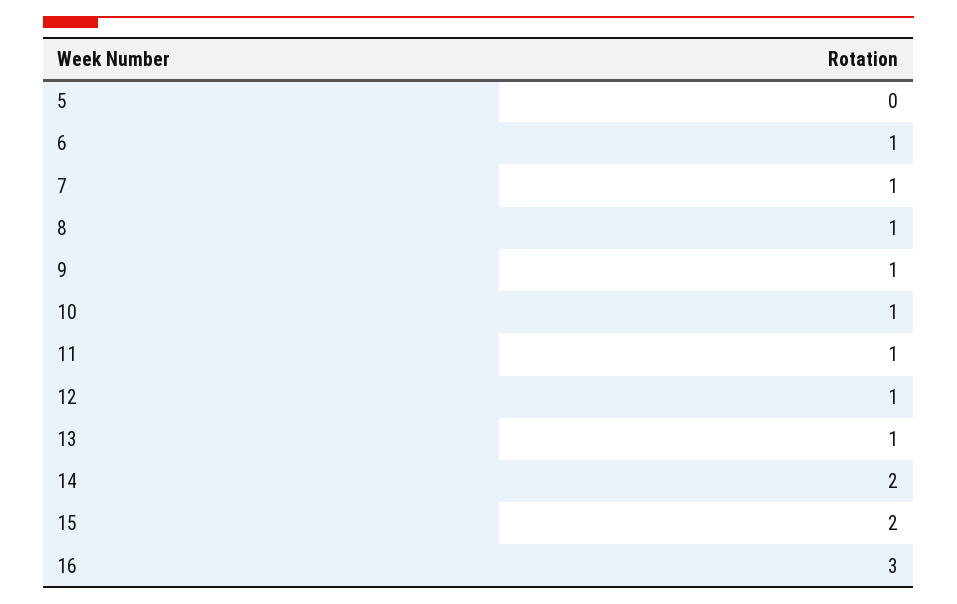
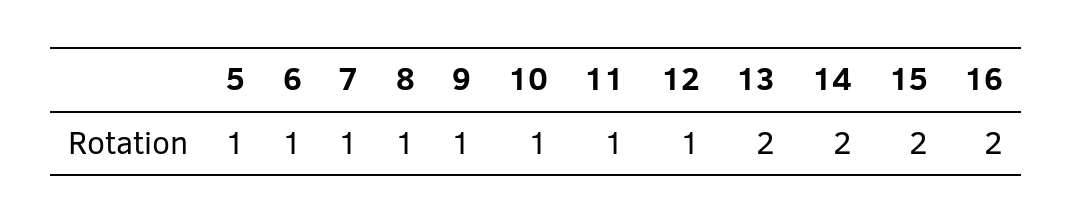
5: 0 -> 1
13: 1 -> 2
16: 3 -> 2

